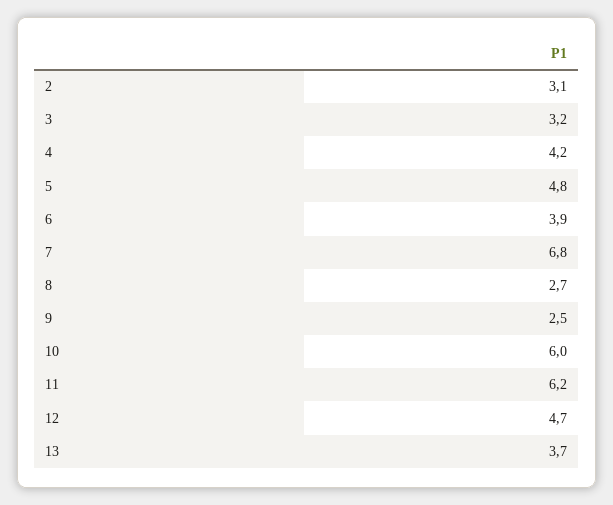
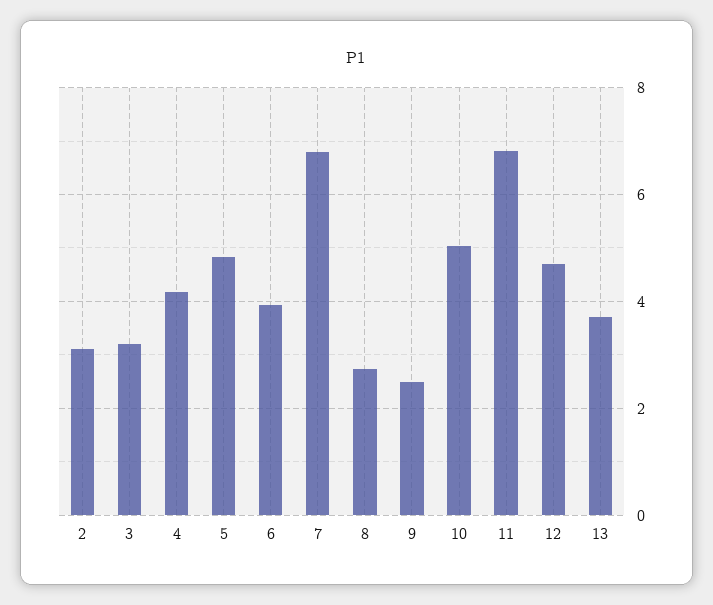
10: 6 -> 5
11: 6.2 -> 6.8

